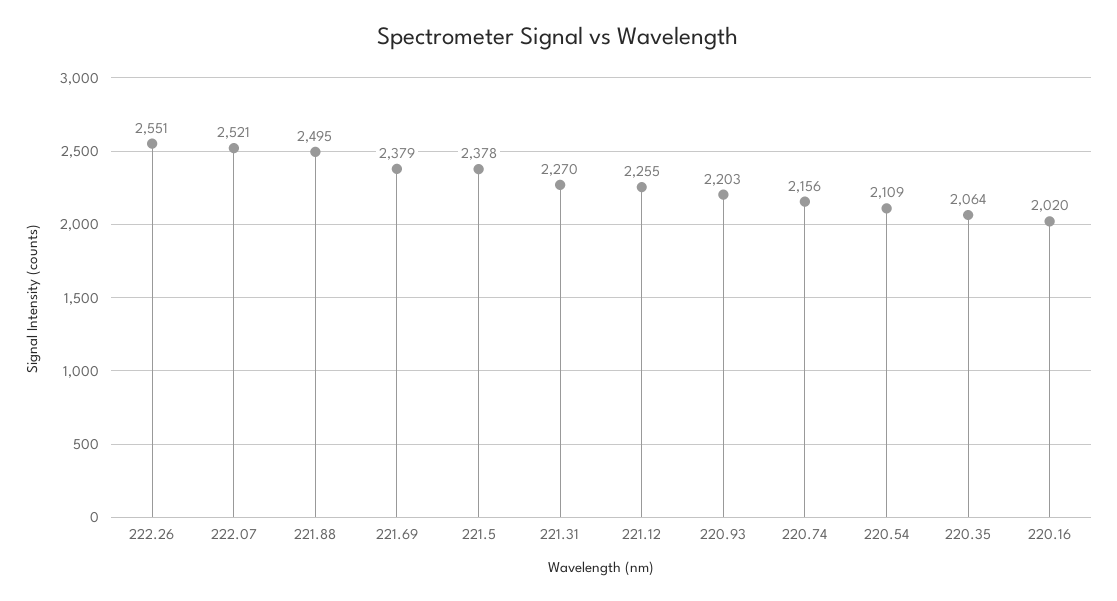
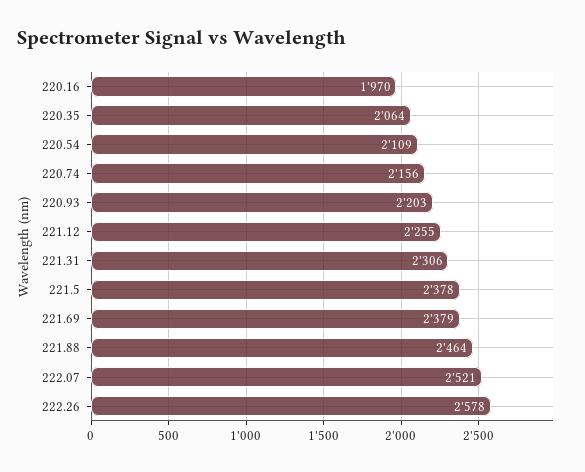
222.26: 2551 -> 2578
221.88: 2495 -> 2464
221.31: 2270 -> 2306
220.16: 2020 -> 1970

